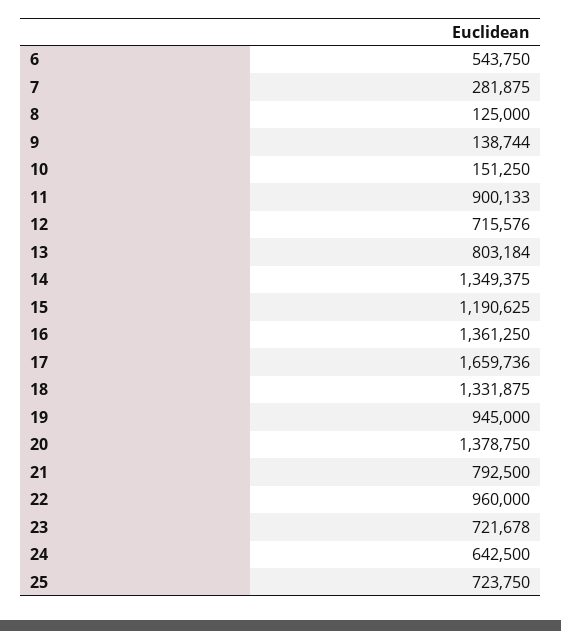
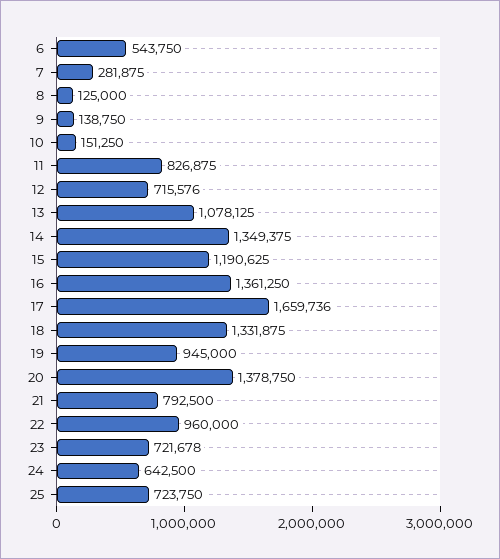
9: 138744 -> 138750
11: 900133 -> 826875
13: 803184 -> 1078125

